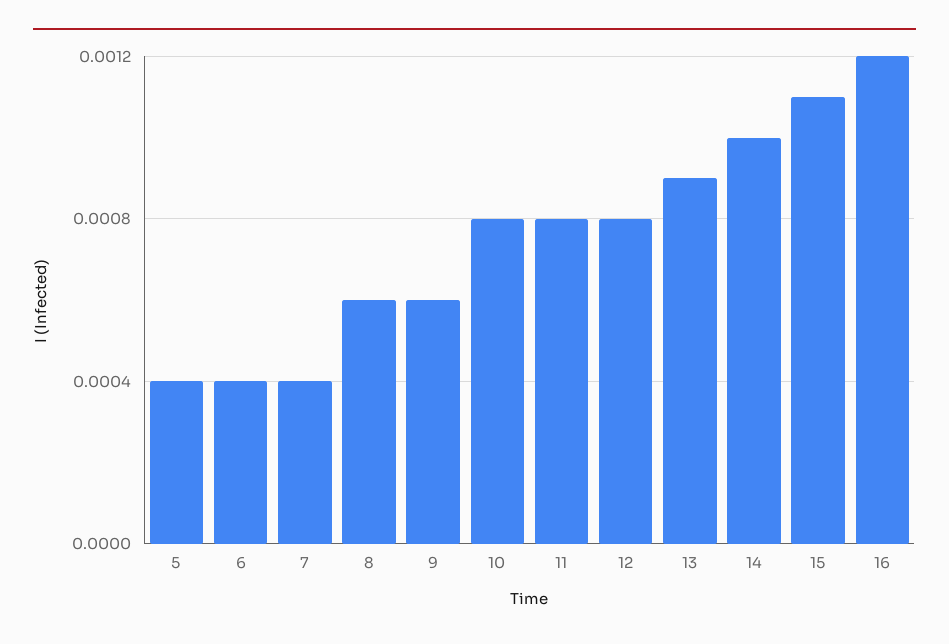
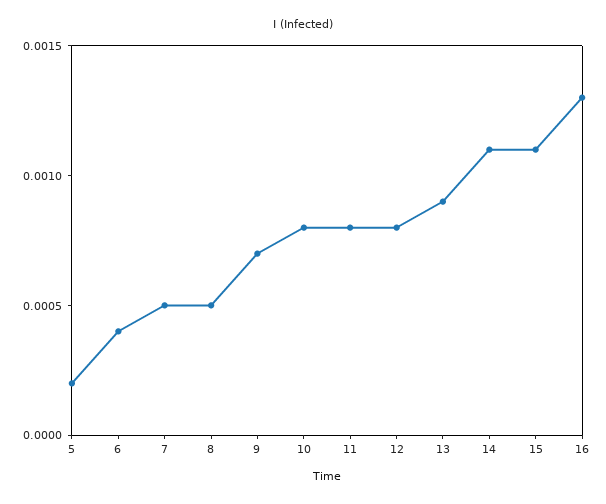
5: 0.0004 -> 0.0002
7: 0.0004 -> 0.0005
8: 0.0006 -> 0.0005
9: 0.0006 -> 0.0007
14: 0.001 -> 0.0011
16: 0.0012 -> 0.0013

